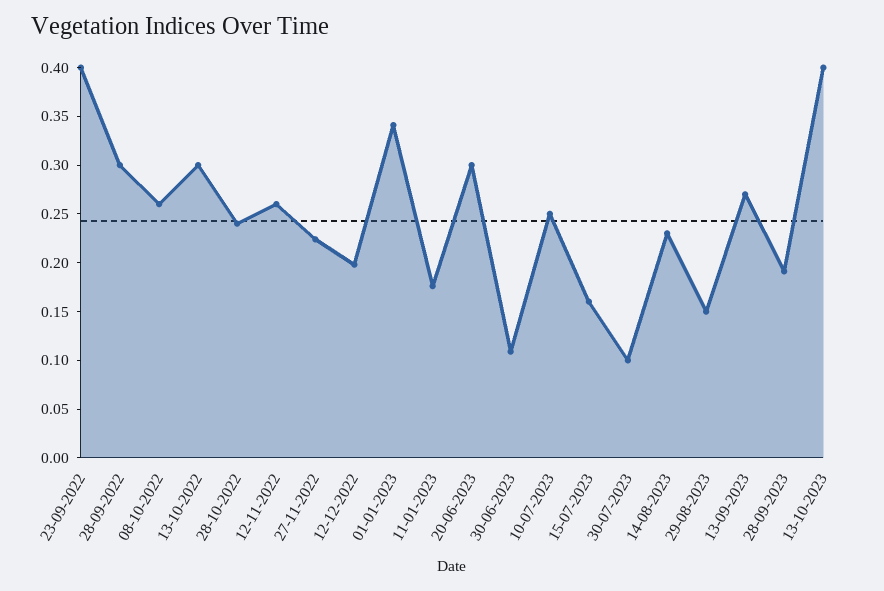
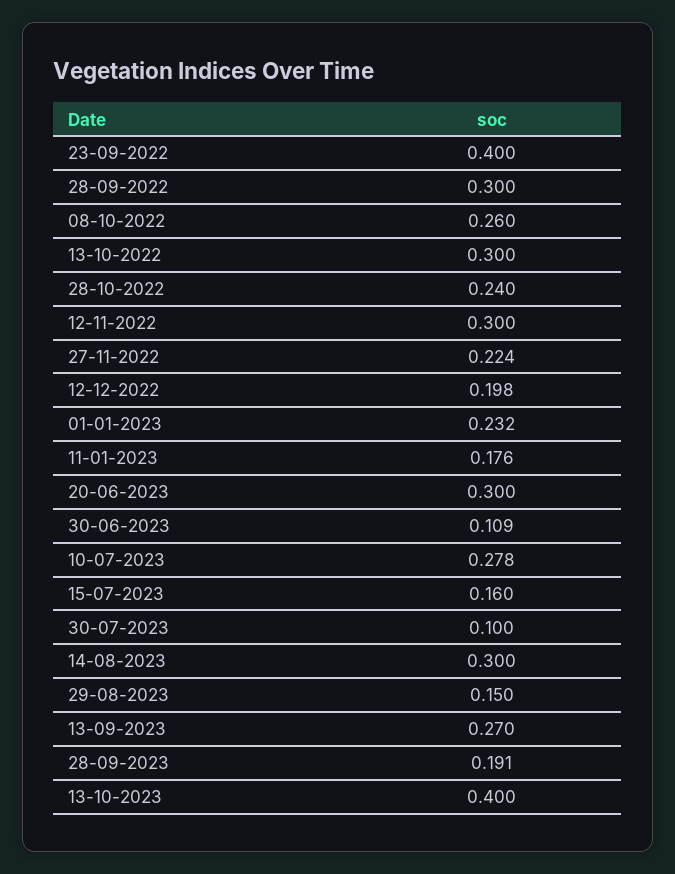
12-11-2022: 0.26 -> 0.3
01-01-2023: 0.34 -> 0.232
10-07-2023: 0.25 -> 0.278
14-08-2023: 0.23 -> 0.3

